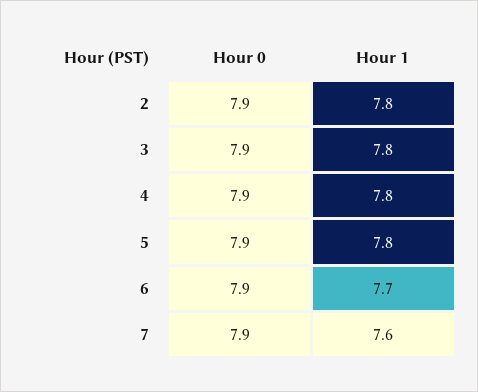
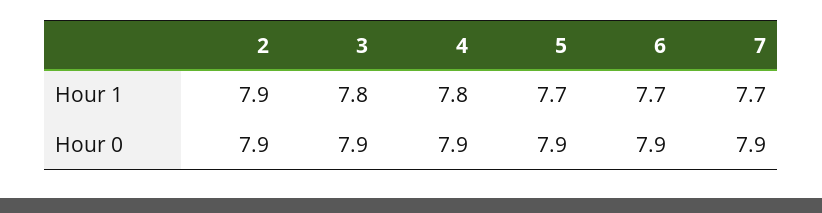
Hour 1, 2: 7.8 -> 7.9
Hour 1, 5: 7.8 -> 7.7
Hour 1, 7: 7.6 -> 7.7

